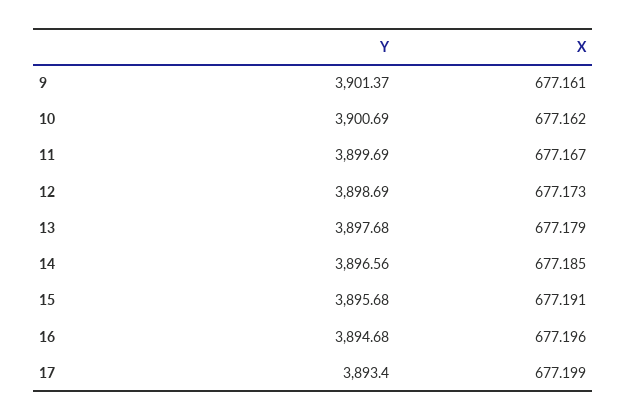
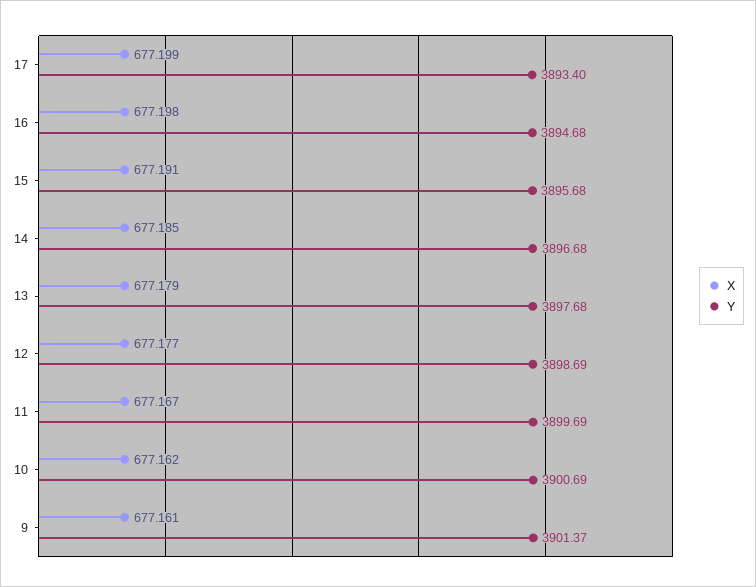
X, 12: 677.173 -> 677.177
Y, 14: 3896.56 -> 3896.68
X, 16: 677.196 -> 677.198

